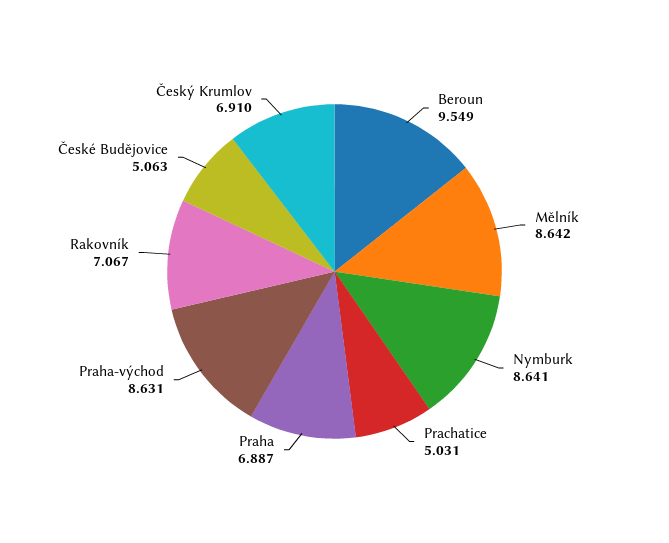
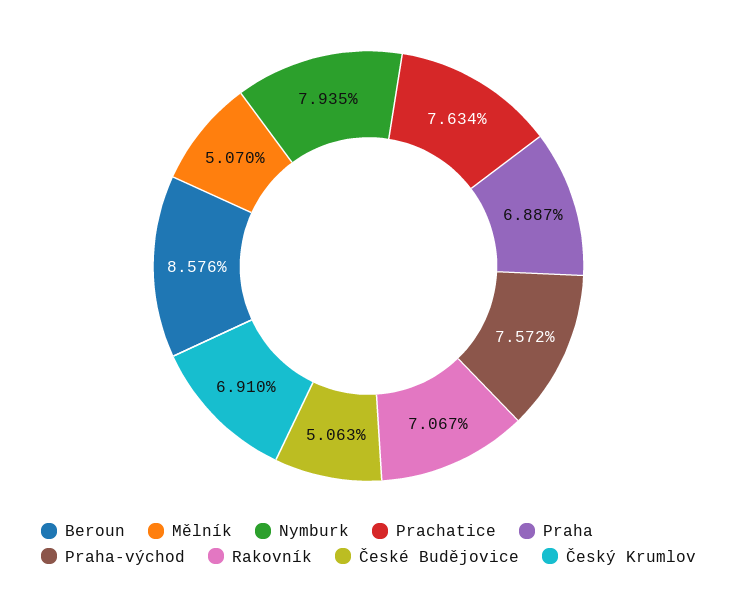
Beroun: 9.549 -> 8.576
Mělník: 8.642 -> 5.07
Nymburk: 8.641 -> 7.935
Prachatice: 5.031 -> 7.634
Praha-východ: 8.631 -> 7.572

